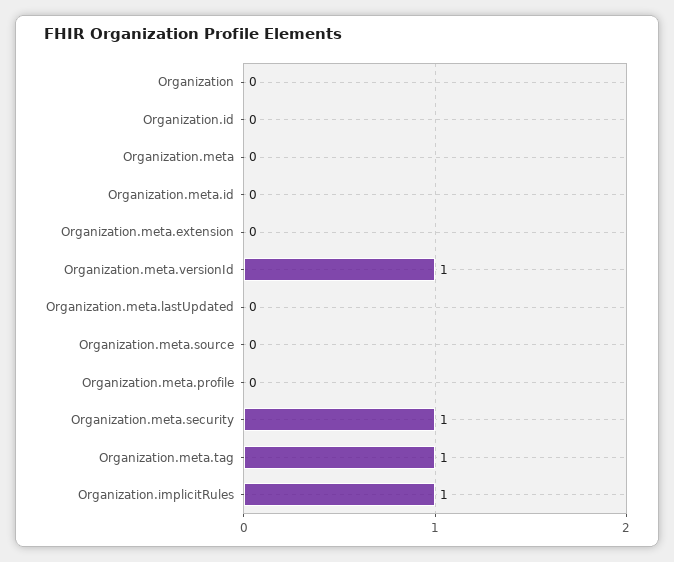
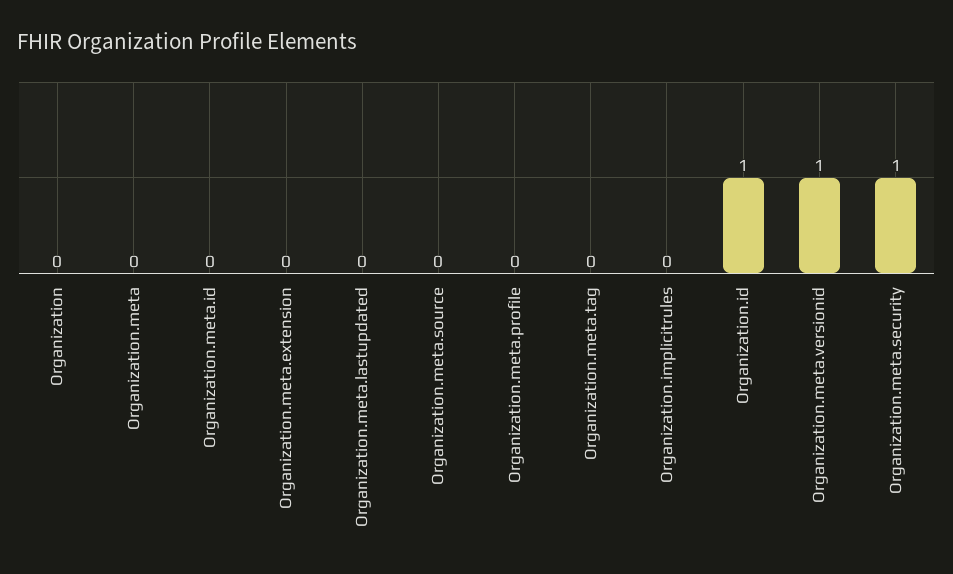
Organization.id: 0 -> 1
Organization.meta.tag: 1 -> 0
Organization.implicitRules: 1 -> 0

